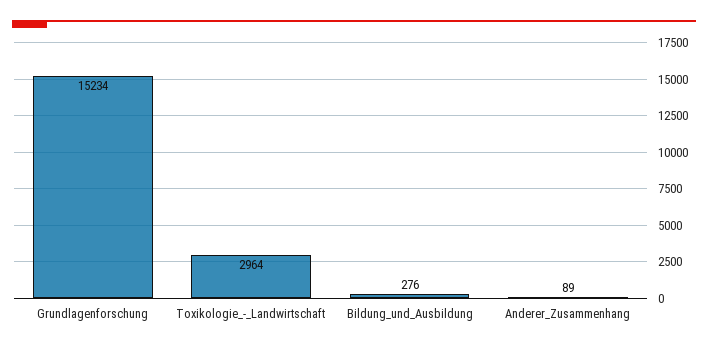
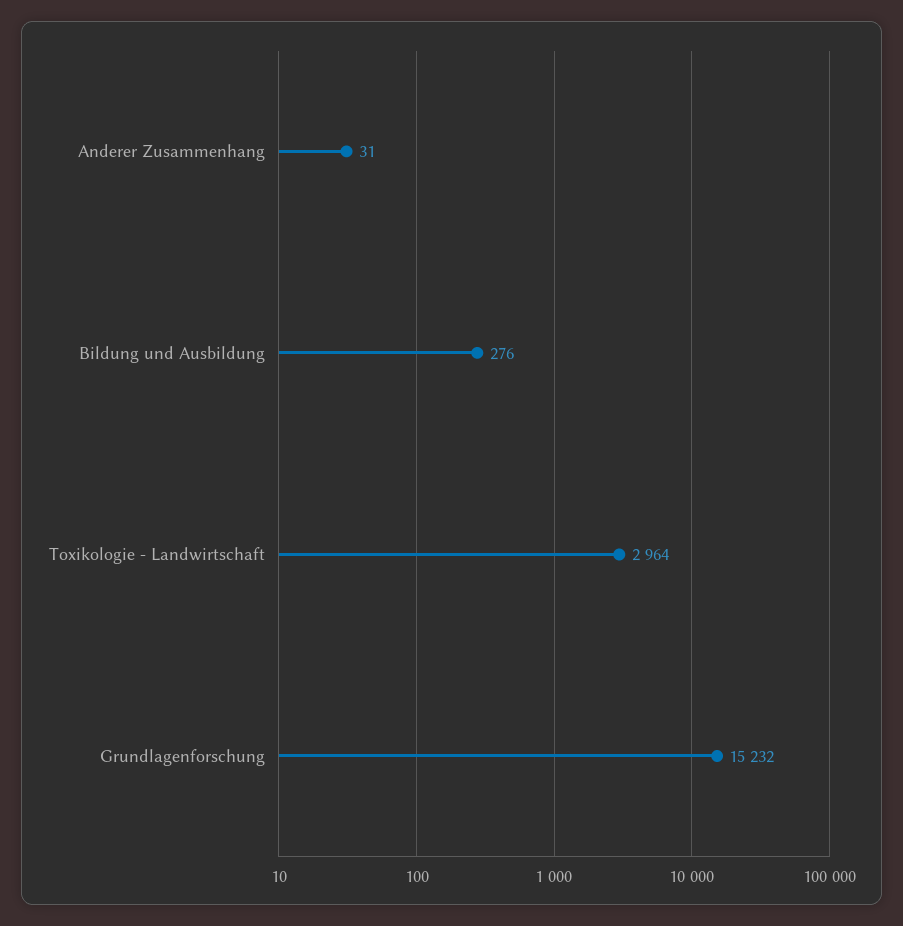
Grundlagenforschung: 15234 -> 15232
Anderer_Zusammenhang: 89 -> 31

